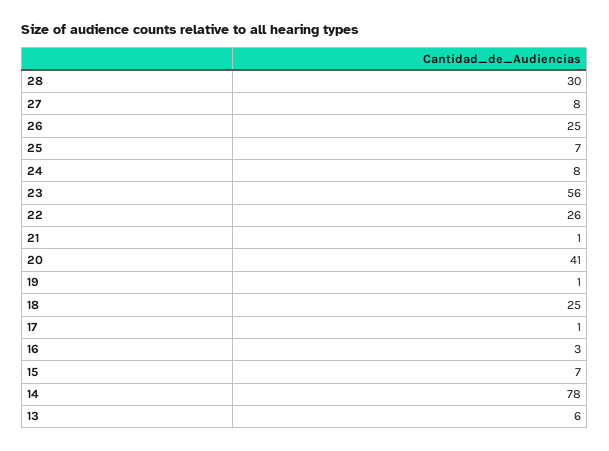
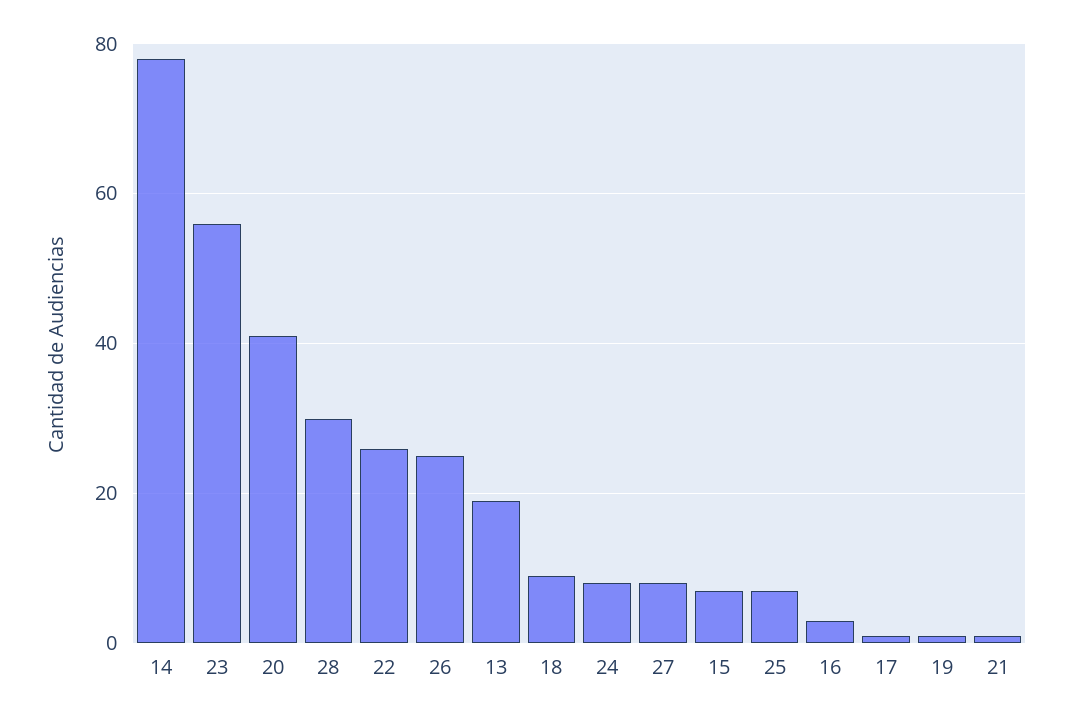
18: 25 -> 10
13: 6 -> 20

